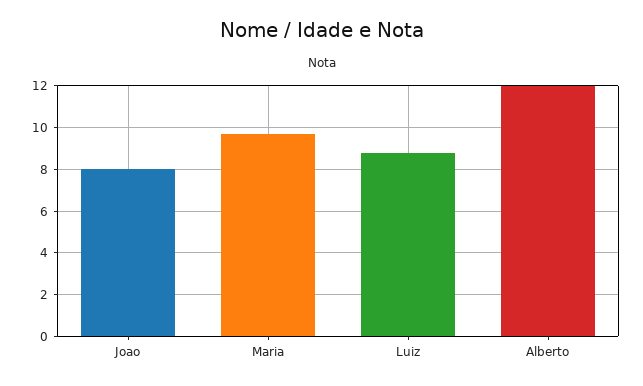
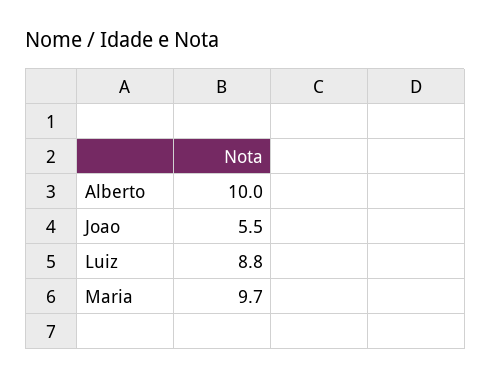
Joao: 8 -> 5.5
Alberto: 12 -> 10

